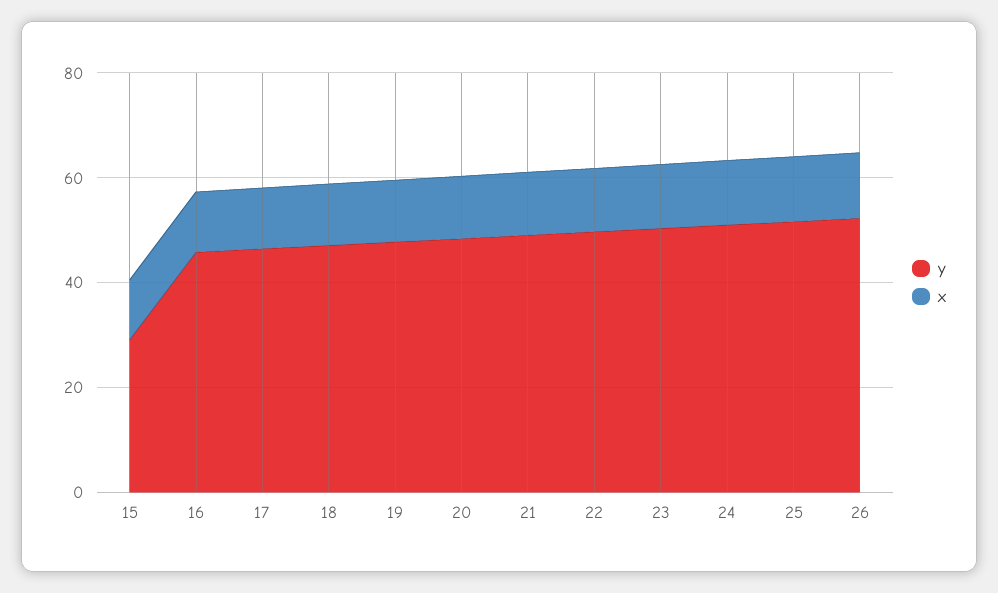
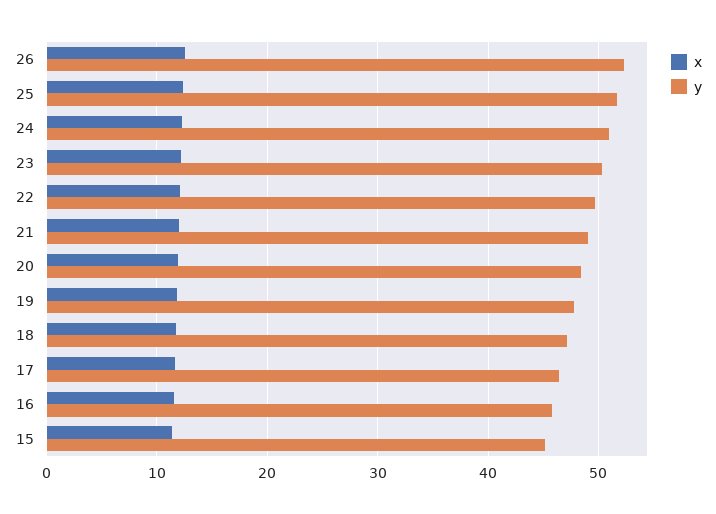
y, 15: 30 -> 45

